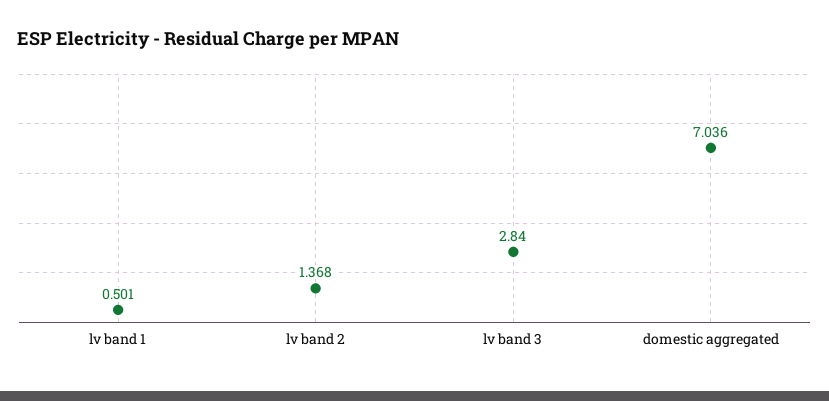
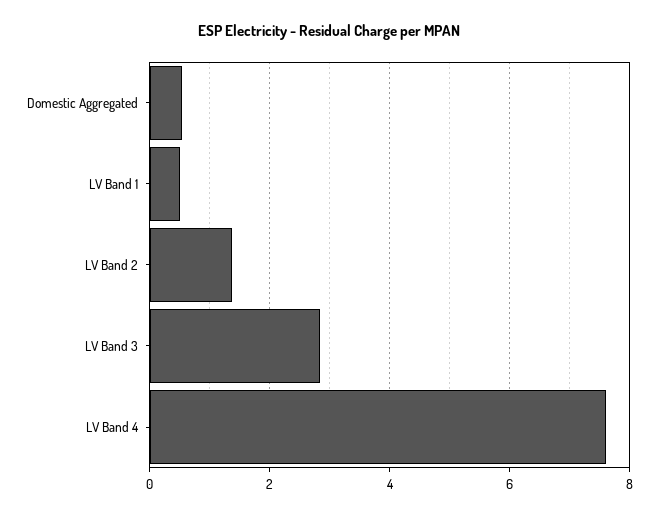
domestic aggregated: 7.036 -> 0.6
LV Band 4: none -> 7.6

